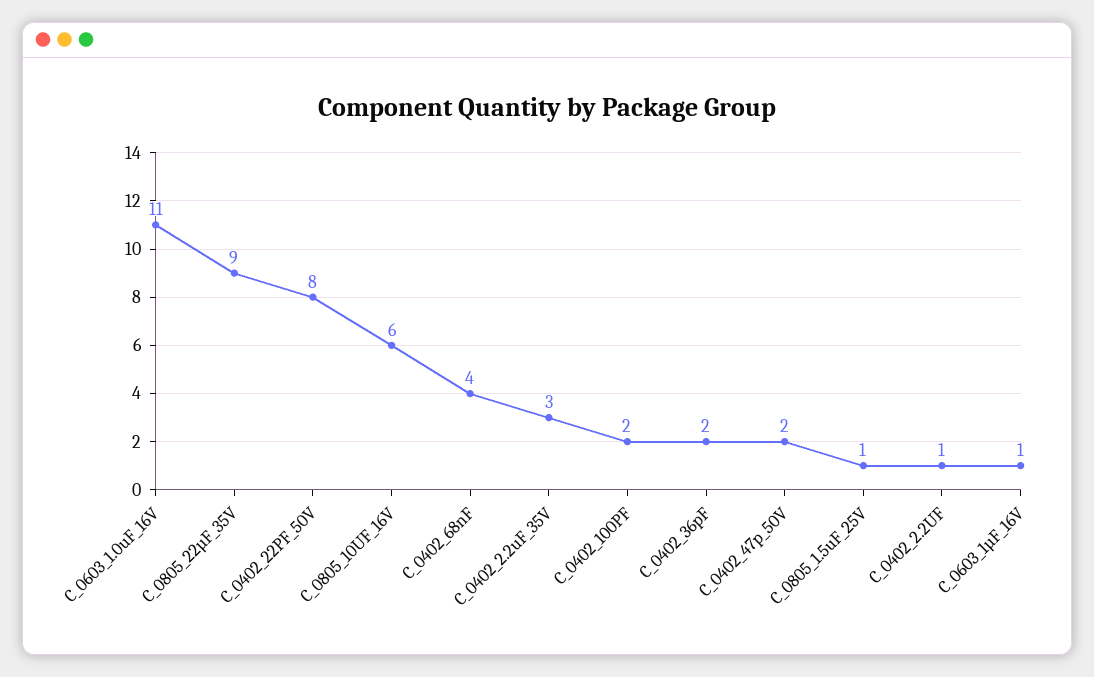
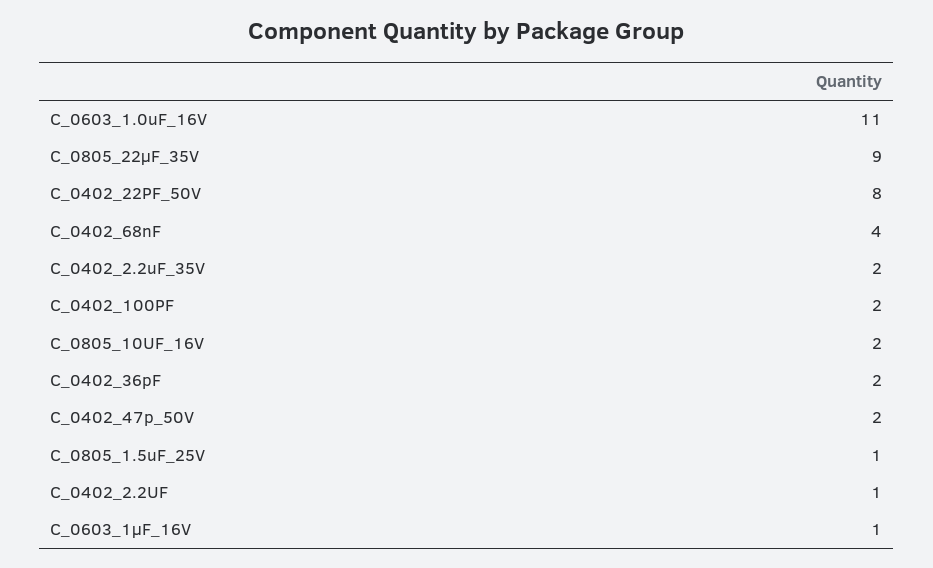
C_0805_10UF_16V: 6 -> 2
C_0402_2.2uF_35V: 3 -> 2

